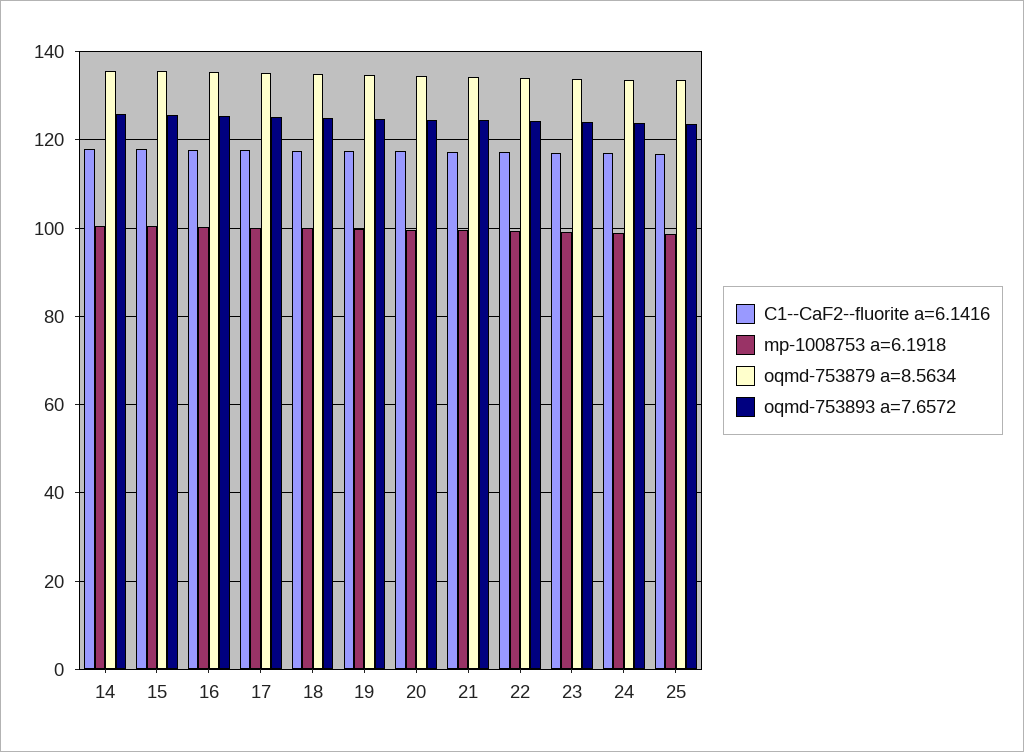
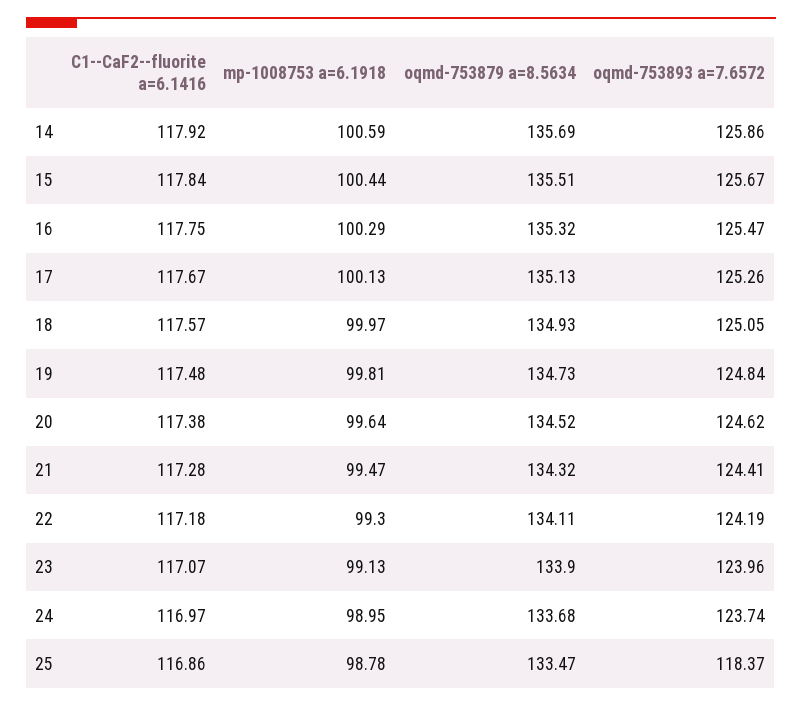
oqmd-753893 a=7.6572, 25: 124 -> 118.37

